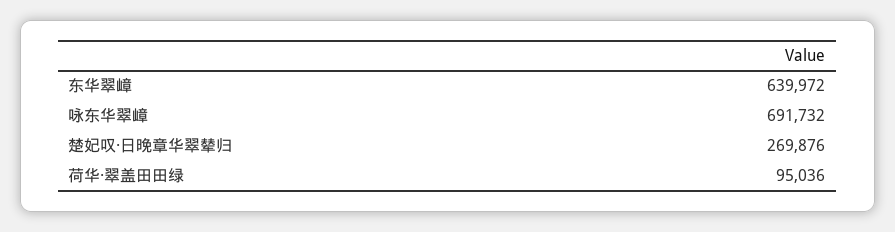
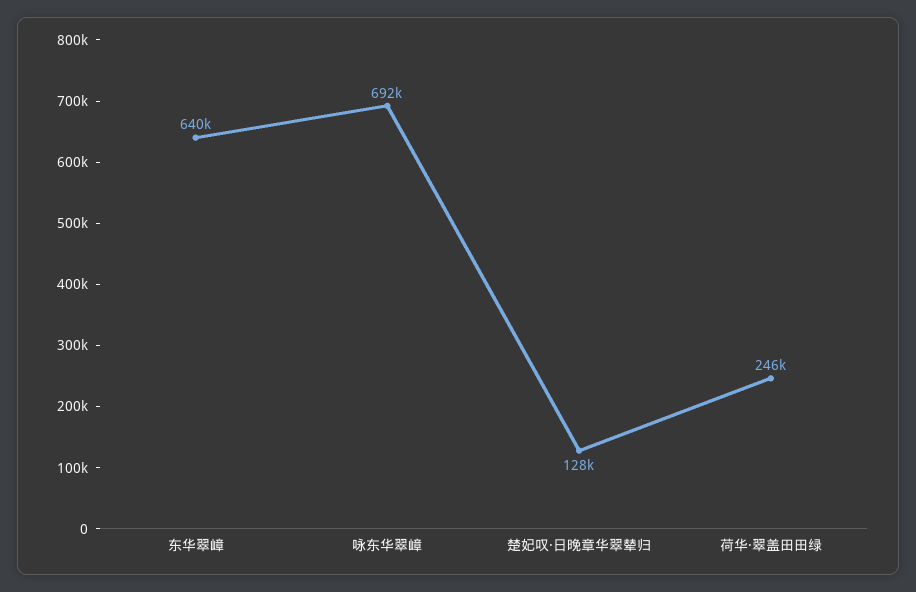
楚妃叹·日晚章华翠辇归: 269876 -> 128000
荷华·翠盖田田绿: 95036 -> 246000

